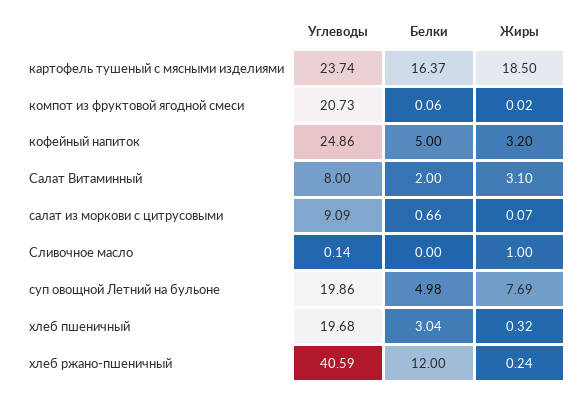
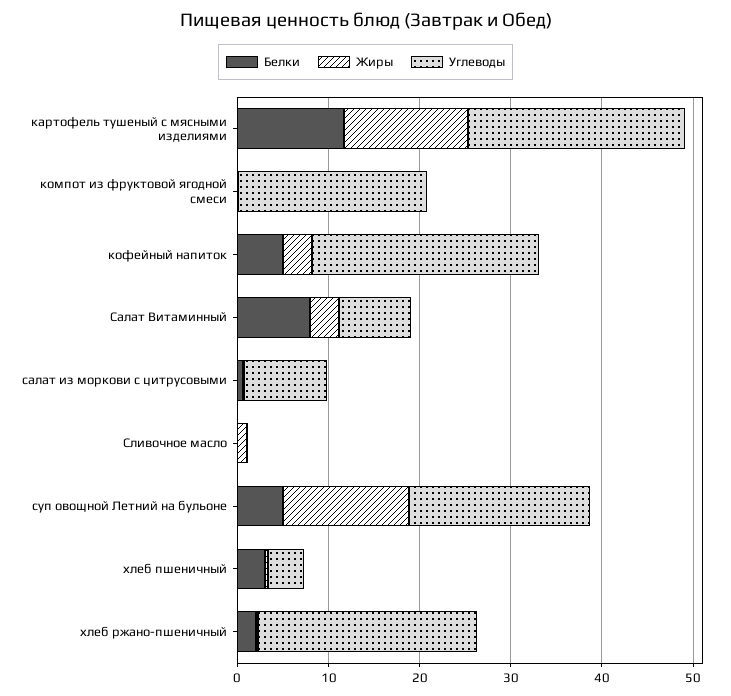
Белки, картофель тушеный с мясными изделиями: 16.37 -> 12
Жиры, картофель тушеный с мясными изделиями: 18.5 -> 14
Белки, Салат Витаминный: 2 -> 8
Жиры, суп овощной Летний на бульоне: 7.69 -> 14
Углеводы, хлеб пшеничный: 19.68 -> 4
Углеводы, хлеб ржано-пшеничный: 40.59 -> 24
Белки, хлеб ржано-пшеничный: 12 -> 2

